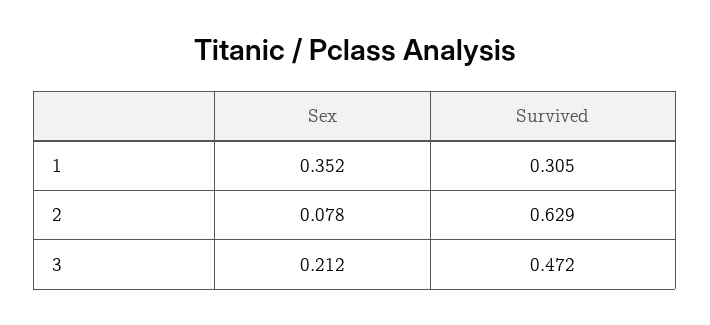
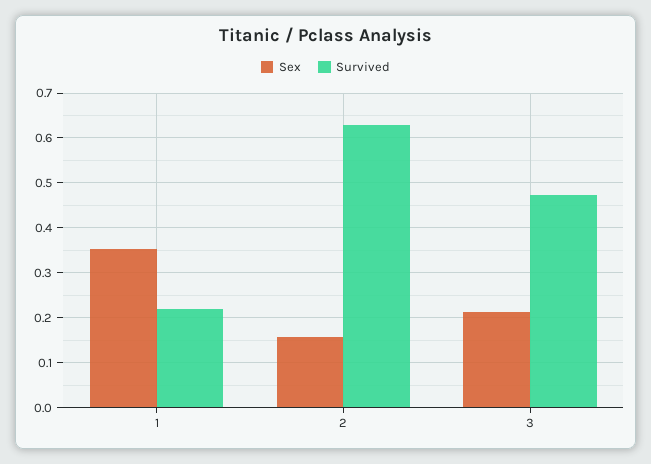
Survived, 1: 0.305 -> 0.22
Sex, 2: 0.078 -> 0.16

